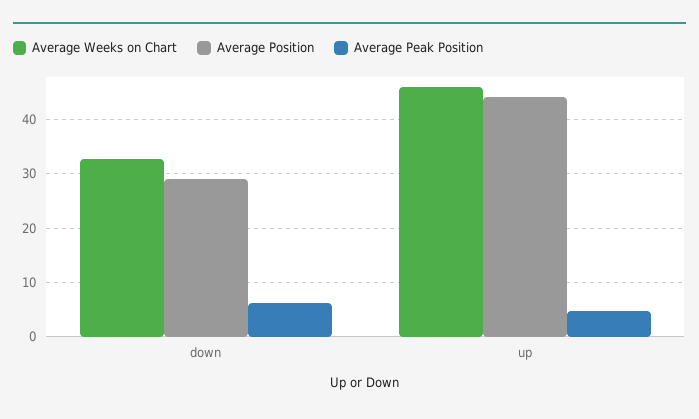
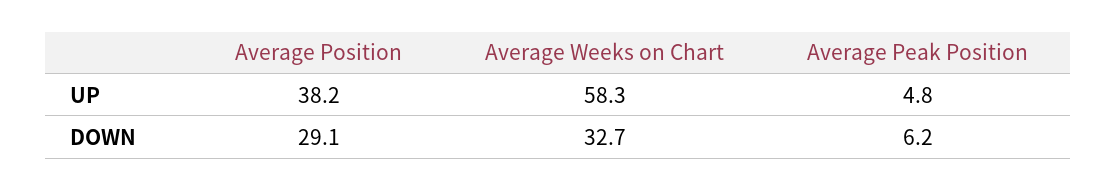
Average Weeks on Chart, up: 46 -> 58.3
Average Position, up: 44 -> 38.2

